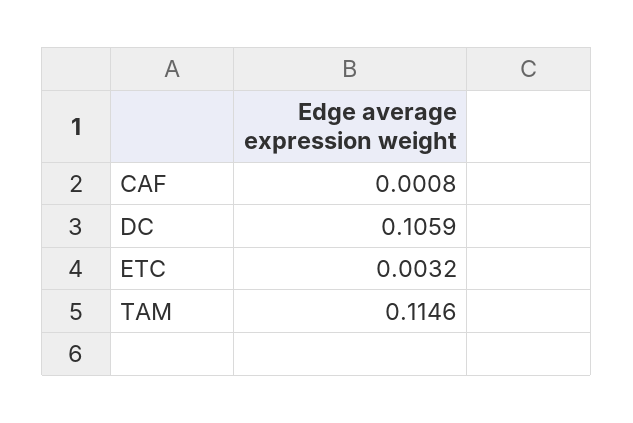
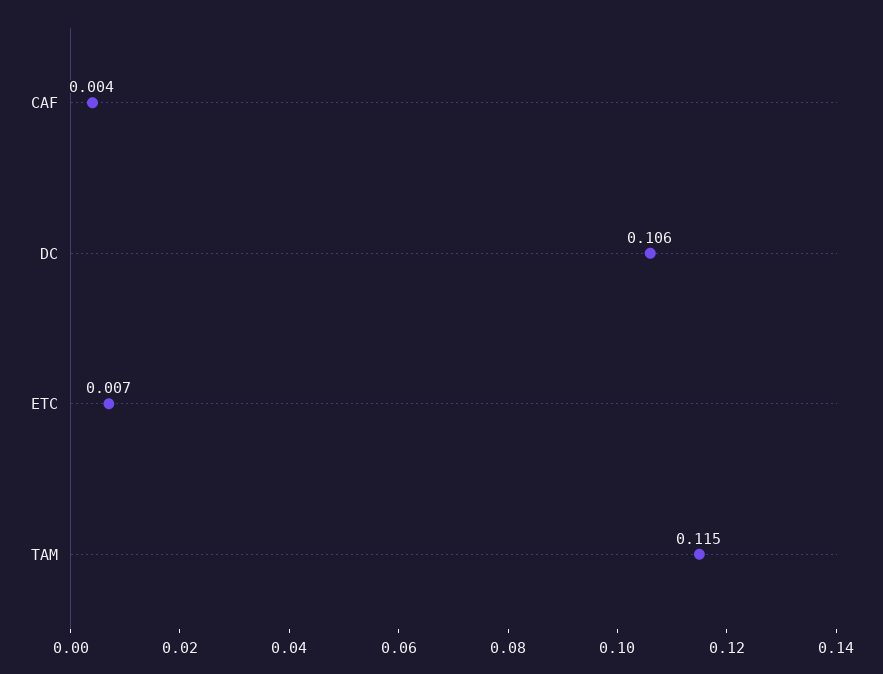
CAF: 0.0008 -> 0.004
ETC: 0.0032 -> 0.007

